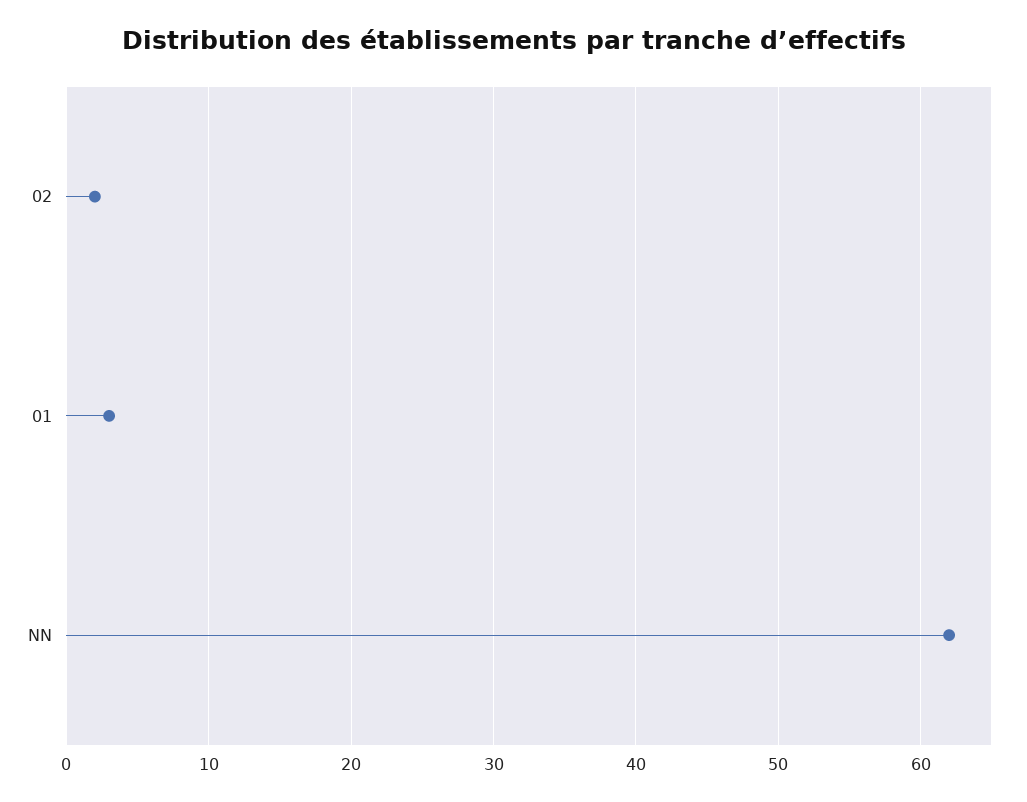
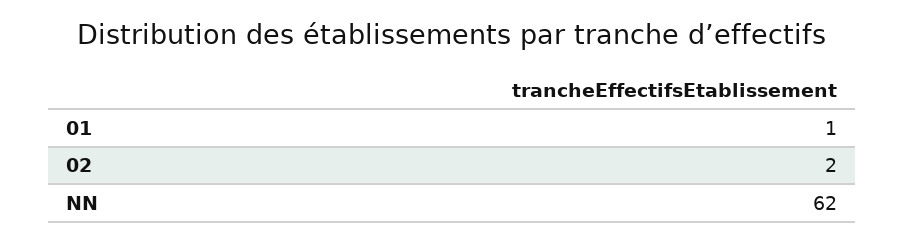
01: 3 -> 1

